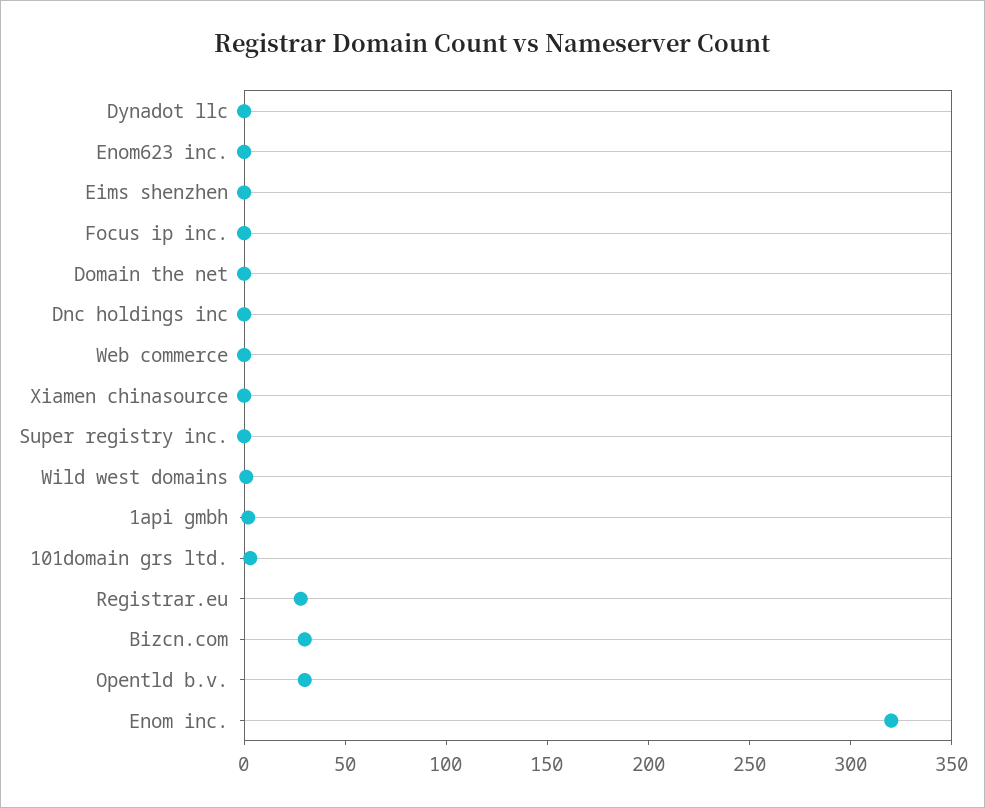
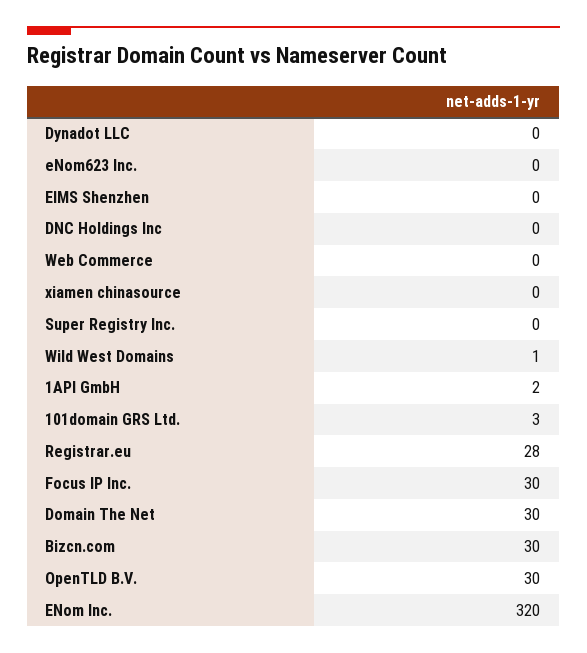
Focus ip inc.: 0 -> 30
Domain the net: 0 -> 30

